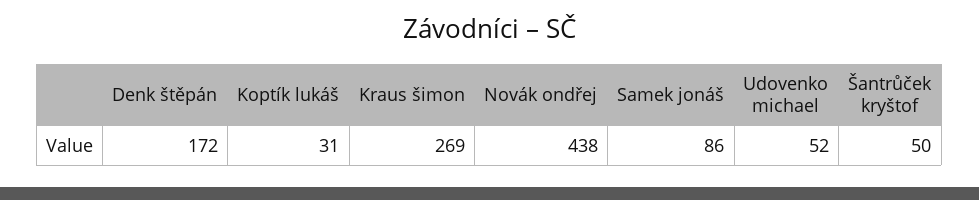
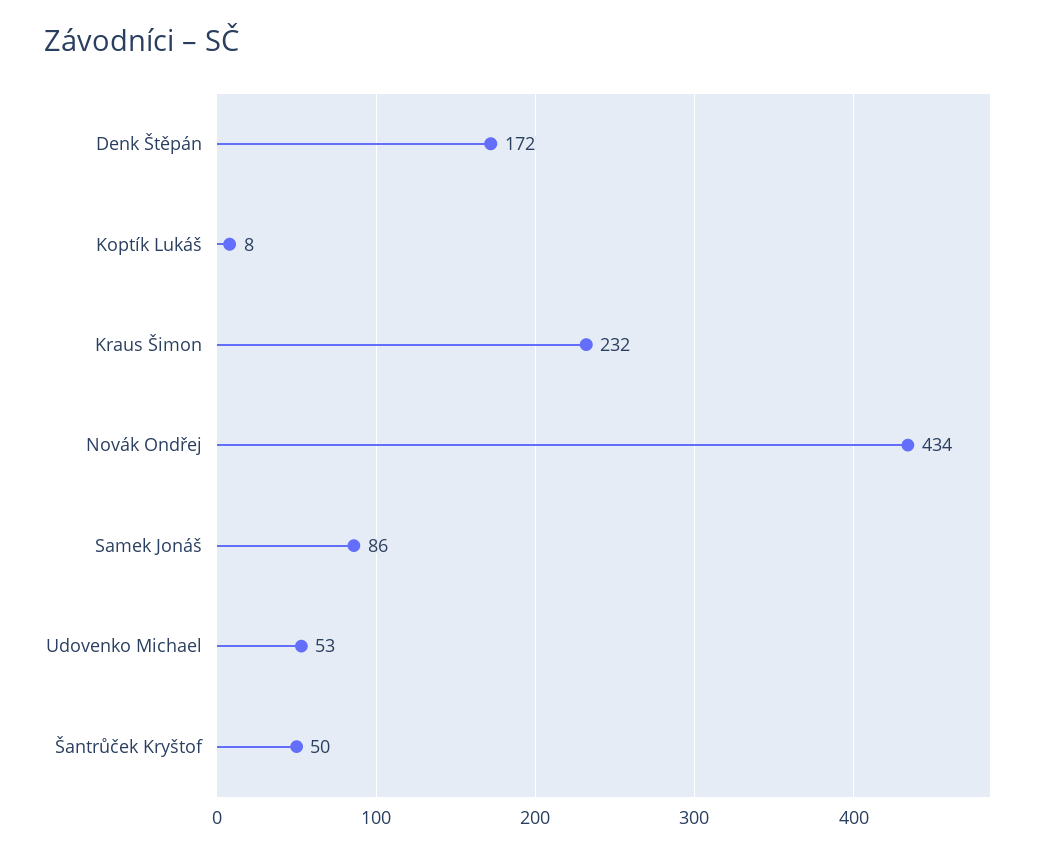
Koptík lukáš: 31 -> 8
Kraus šimon: 269 -> 232
Novák ondřej: 438 -> 434
Udovenko michael: 52 -> 53

